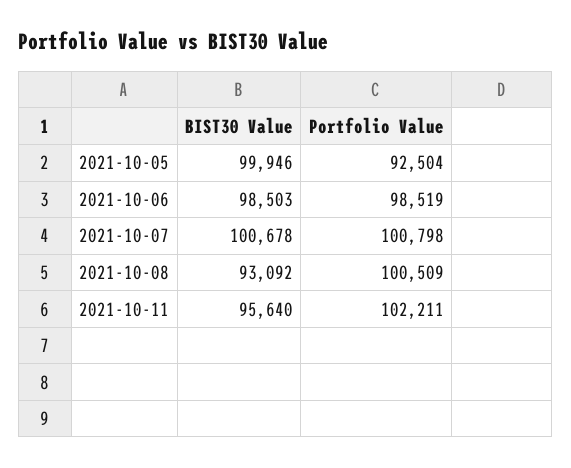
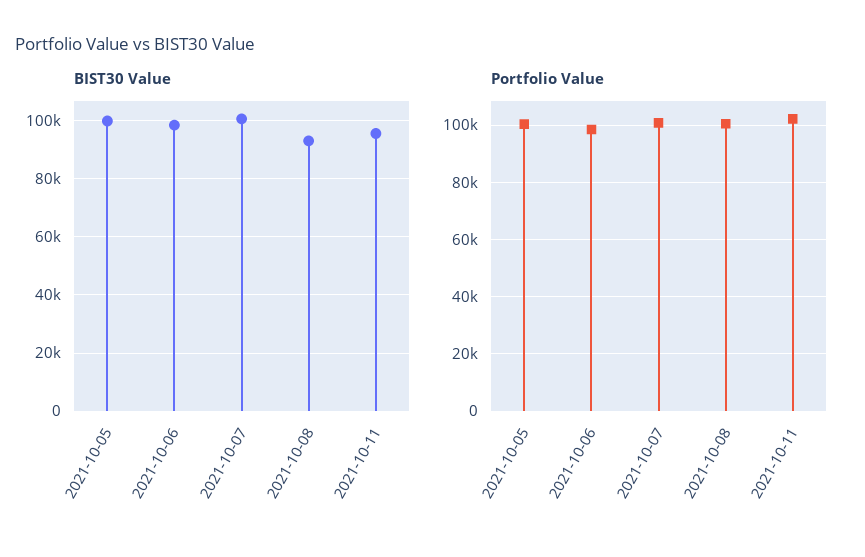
Portfolio Value, 2021-10-05: 92504 -> 100000

